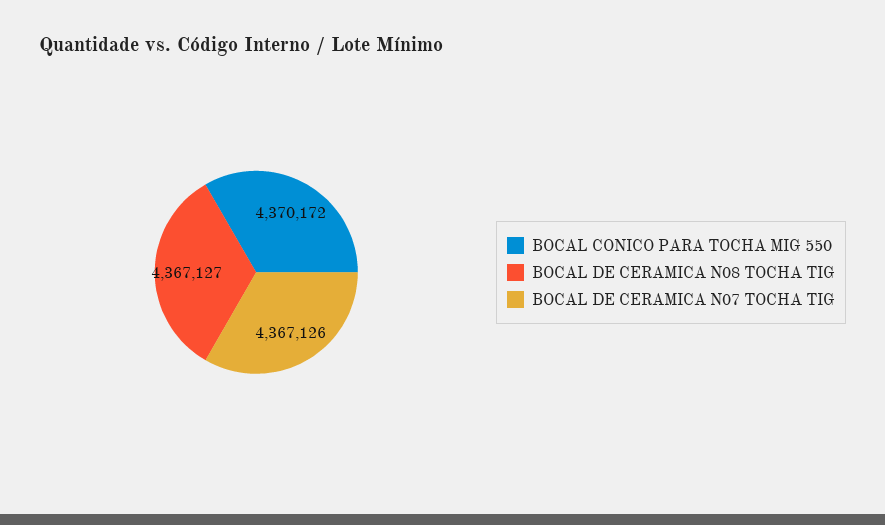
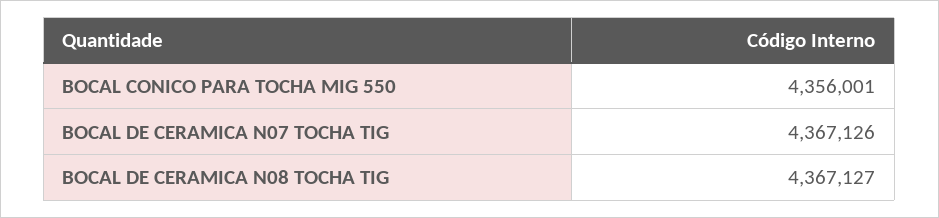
BOCAL CONICO PARA TOCHA MIG 550: 4370172 -> 4356001

